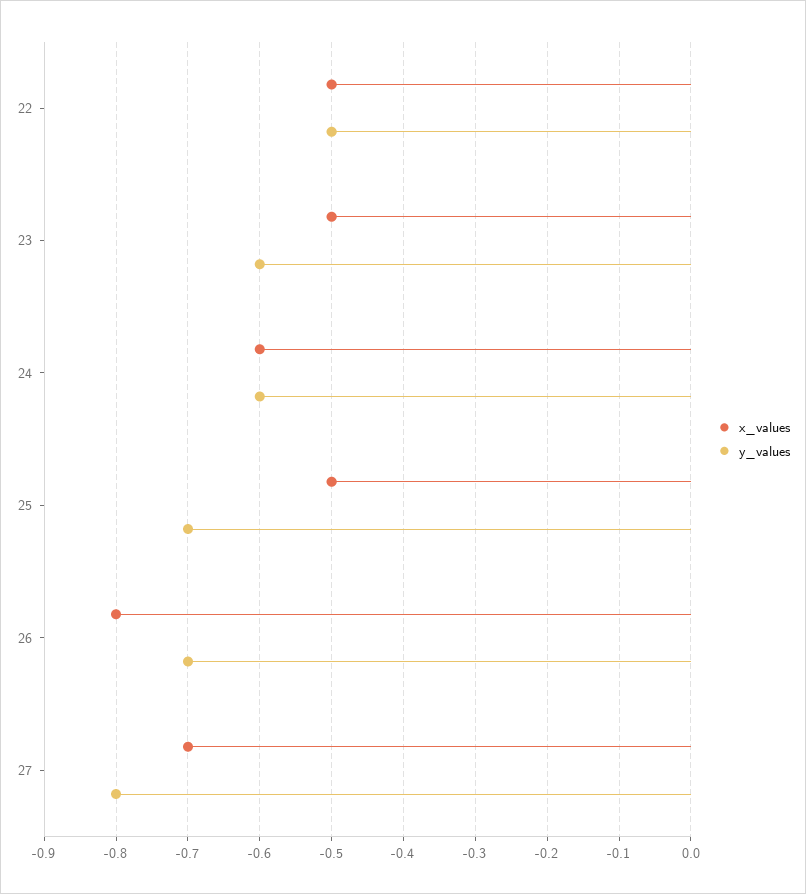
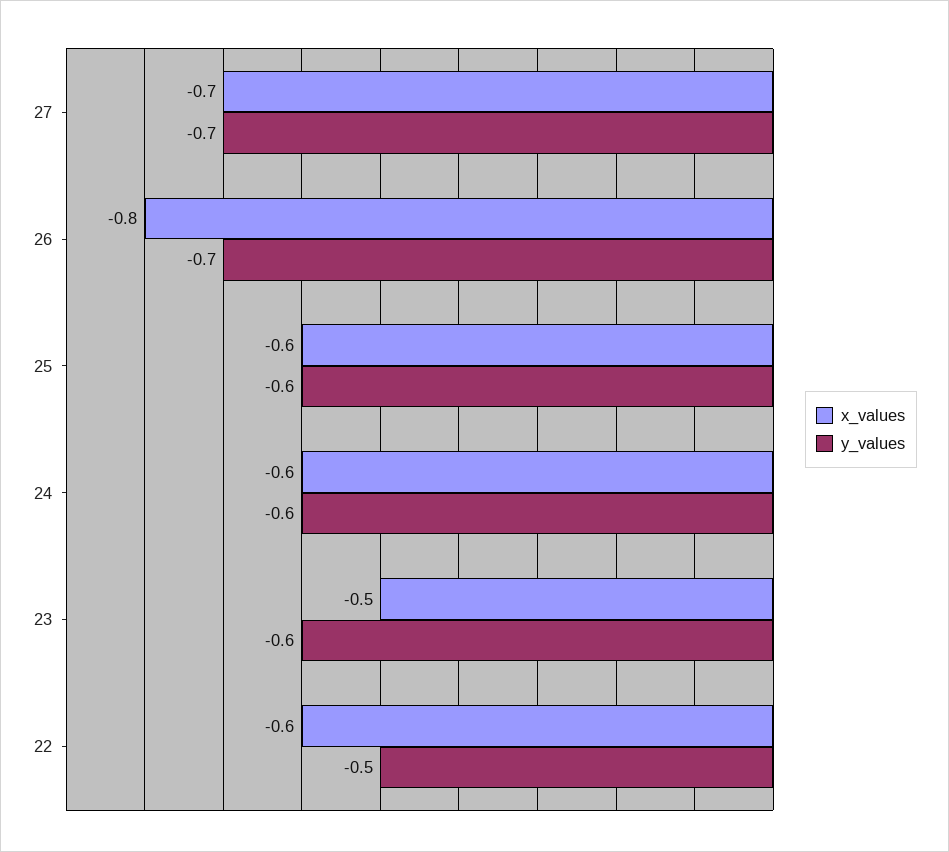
x_values, 22: -0.5 -> -0.6
x_values, 25: -0.5 -> -0.6
y_values, 25: -0.7 -> -0.6
y_values, 27: -0.8 -> -0.7

